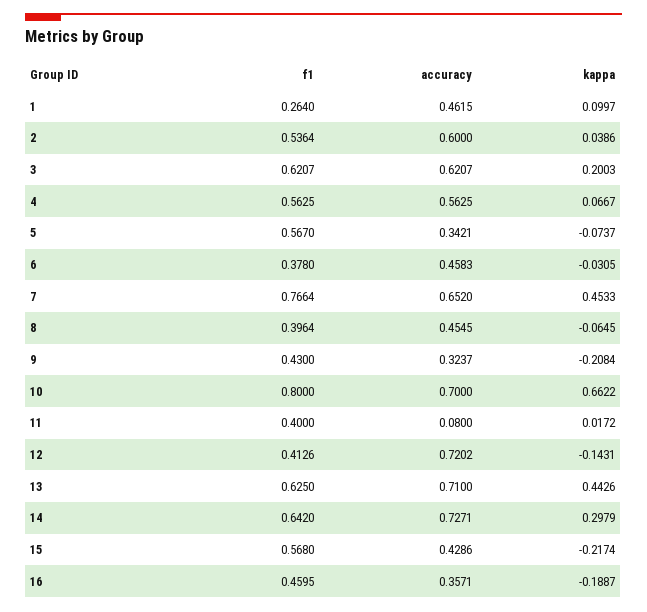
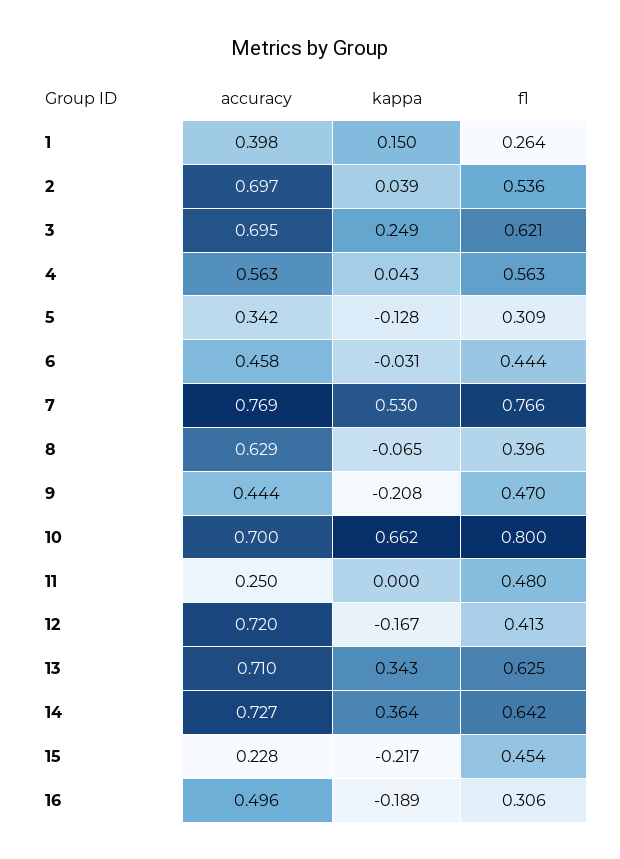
accuracy, 1: 0.4615 -> 0.398
kappa, 1: 0.0997 -> 0.15
accuracy, 2: 0.6 -> 0.697
accuracy, 3: 0.6207 -> 0.695
kappa, 3: 0.2003 -> 0.249
kappa, 4: 0.0667 -> 0.043
f1, 5: 0.567 -> 0.309
kappa, 5: -0.0737 -> -0.128
f1, 6: 0.378 -> 0.444
accuracy, 7: 0.652 -> 0.769
kappa, 7: 0.4533 -> 0.53
accuracy, 8: 0.4545 -> 0.629
f1, 9: 0.43 -> 0.47
accuracy, 9: 0.3237 -> 0.444
f1, 11: 0.4 -> 0.48
accuracy, 11: 0.08 -> 0.25
kappa, 11: 0.0172 -> 0
kappa, 12: -0.1431 -> -0.167
kappa, 13: 0.4426 -> 0.343
kappa, 14: 0.2979 -> 0.364
f1, 15: 0.568 -> 0.454
accuracy, 15: 0.4286 -> 0.228
f1, 16: 0.4595 -> 0.306
accuracy, 16: 0.3571 -> 0.496

